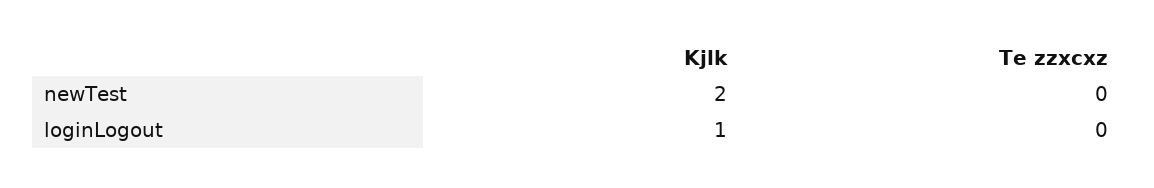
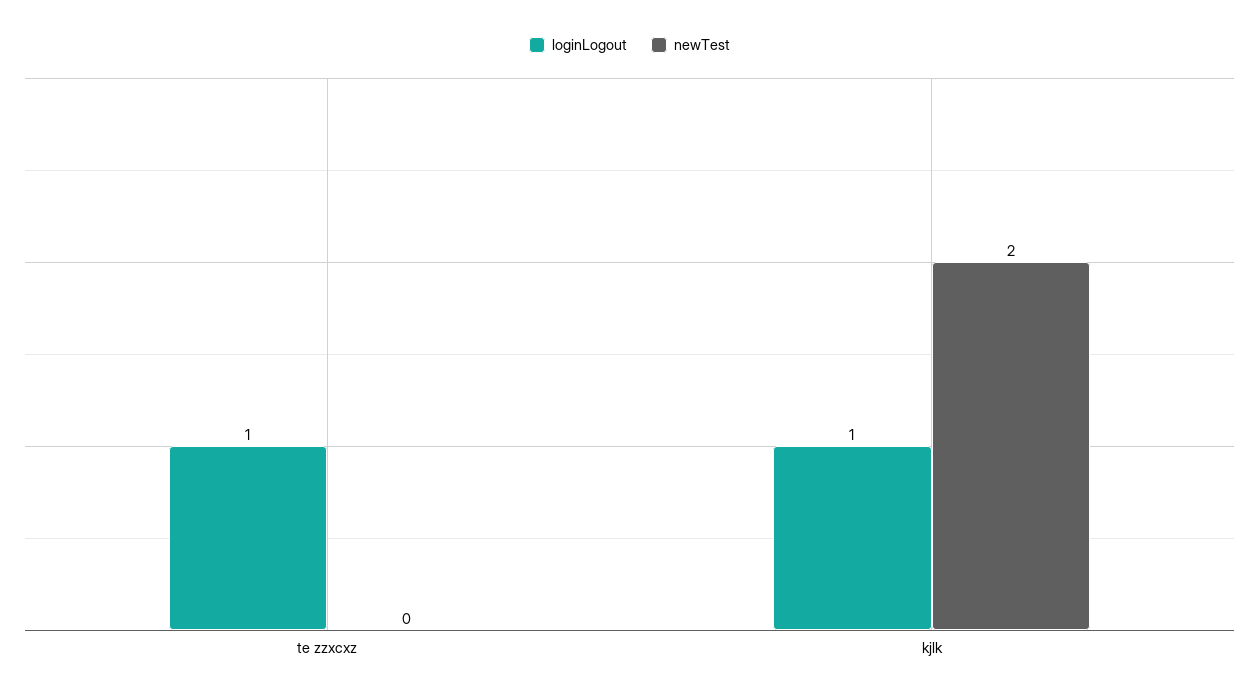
loginLogout, Te zzxcxz: 0 -> 1

